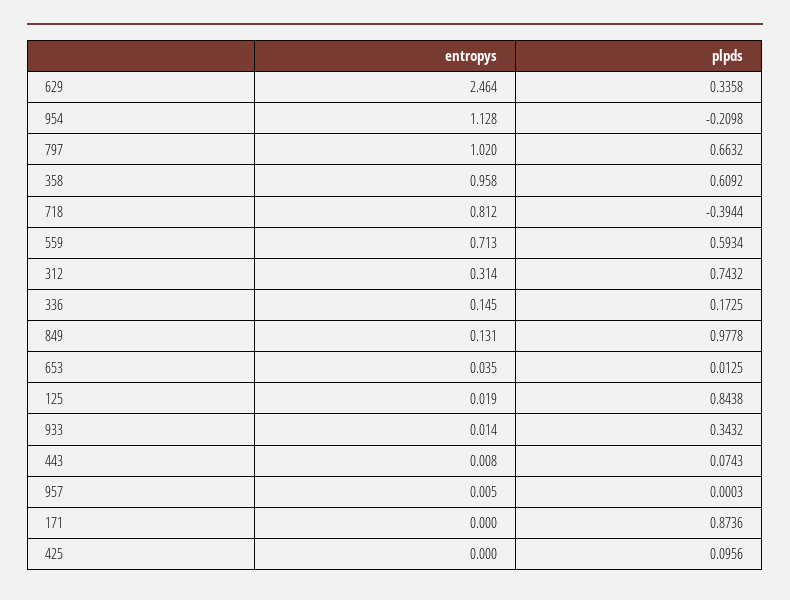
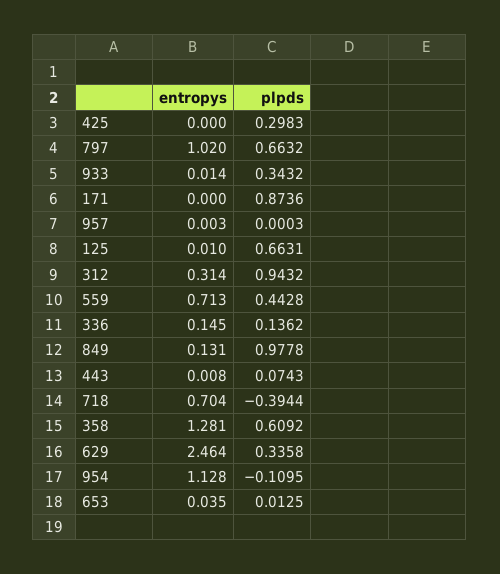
plpds, 954: -0.2098 -> -0.1095
entropys, 358: 0.958 -> 1.281
entropys, 718: 0.812 -> 0.704
plpds, 559: 0.5934 -> 0.4428
plpds, 312: 0.7432 -> 0.9432
plpds, 336: 0.1725 -> 0.1362
entropys, 125: 0.019 -> 0.01
plpds, 125: 0.8438 -> 0.6631
entropys, 957: 0.005 -> 0.003
plpds, 425: 0.0956 -> 0.2983

